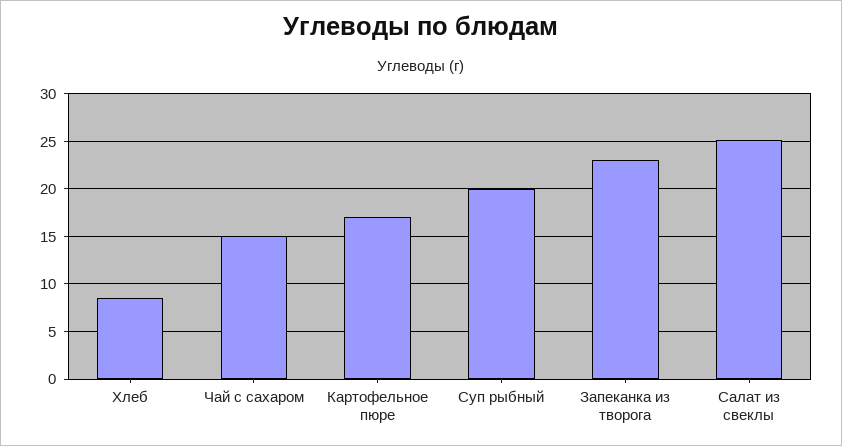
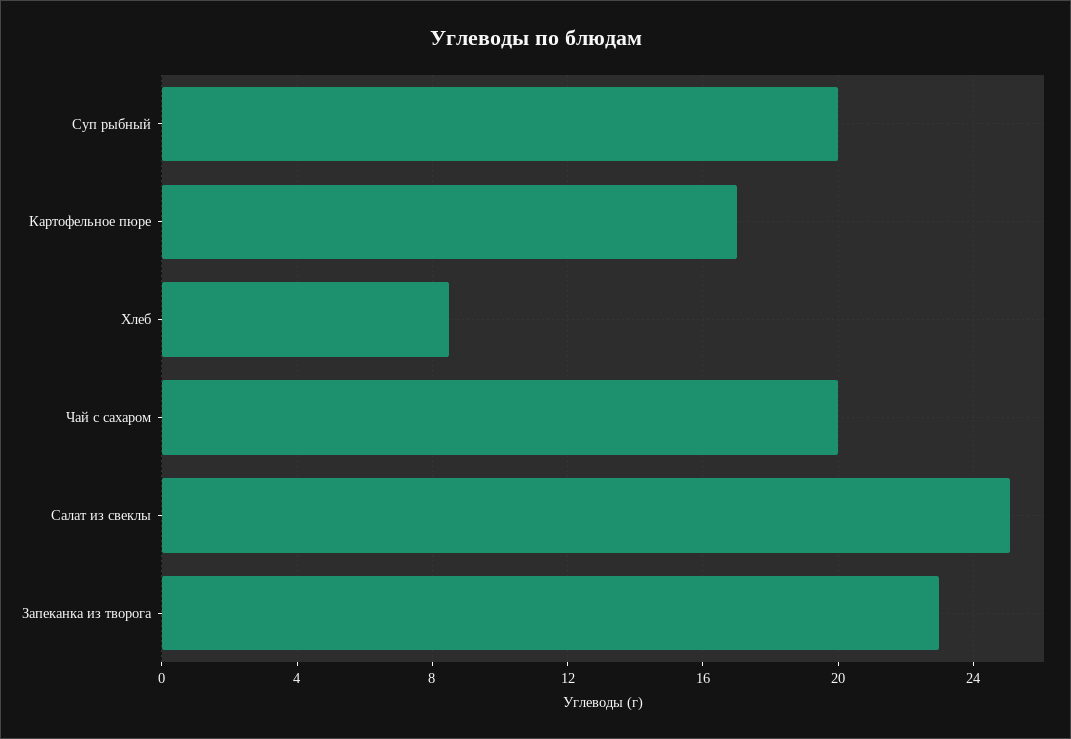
Чай с сахаром: 15 -> 20

